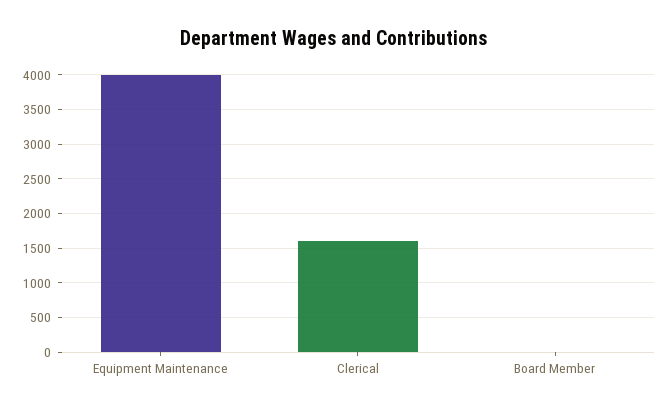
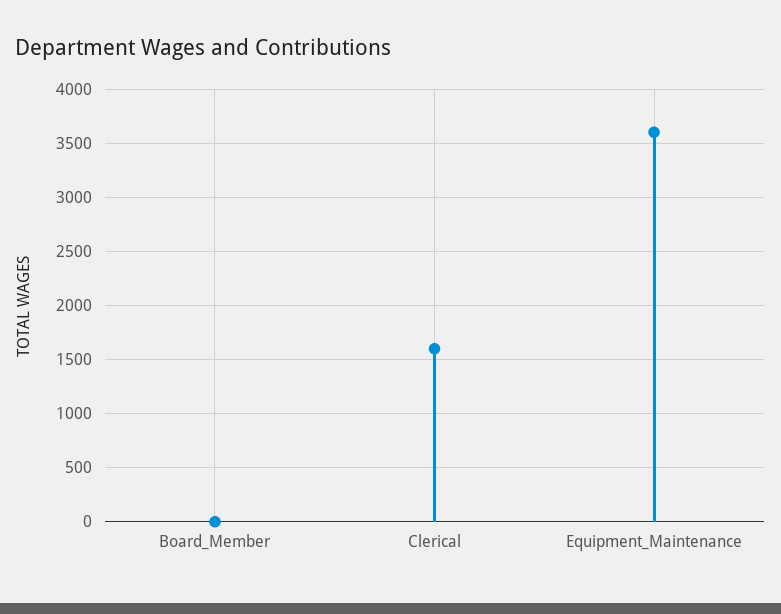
Equipment Maintenance: 4000 -> 3600

